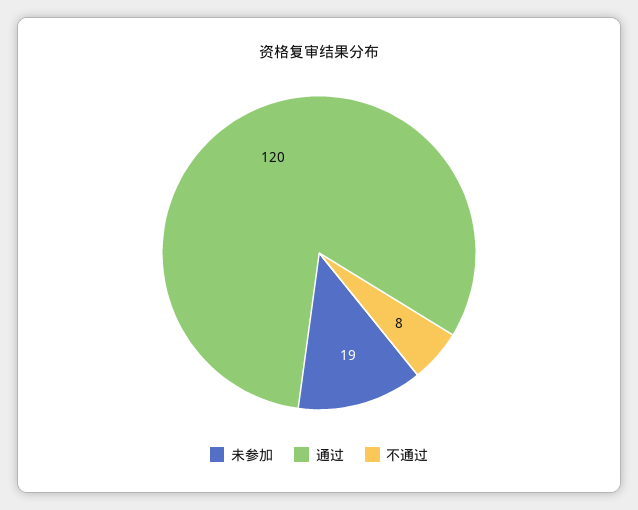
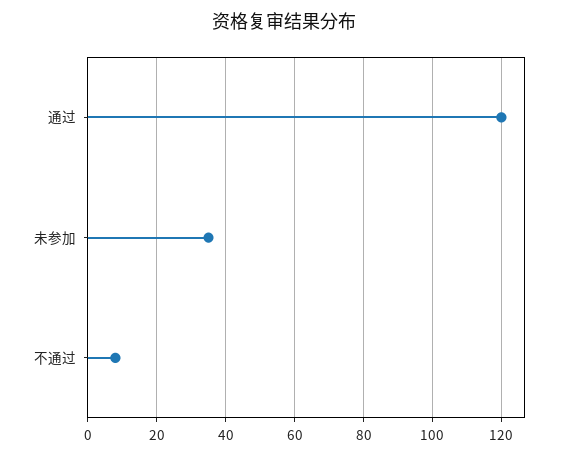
未参加: 19 -> 35

